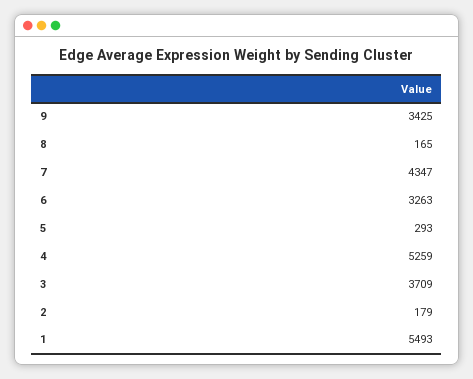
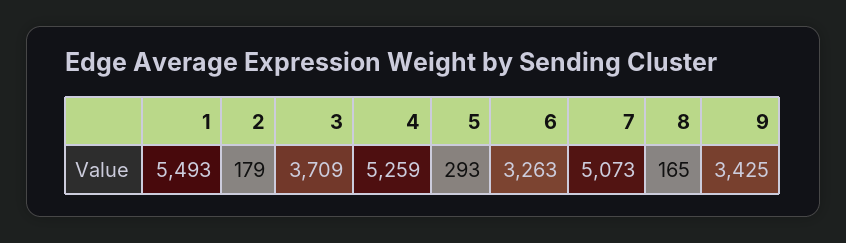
7: 4347 -> 5073

